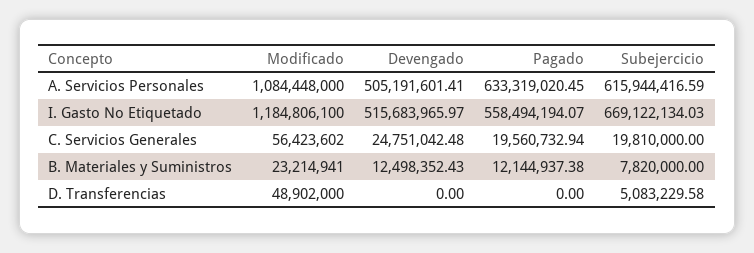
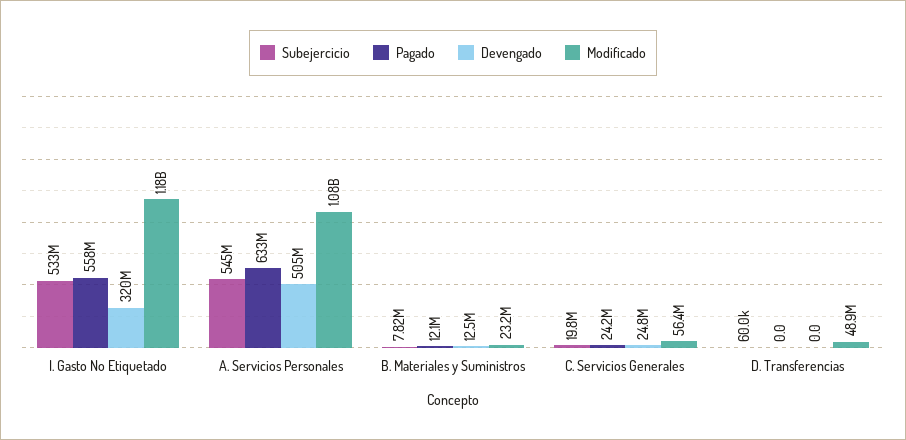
Subejercicio, A. Servicios Personales: 615944416.59 -> 545000000
Devengado, I. Gasto No Etiquetado: 515683965.97 -> 320000000
Subejercicio, I. Gasto No Etiquetado: 669122134.03 -> 533000000
Pagado, C. Servicios Generales: 19560732.94 -> 24200000
Subejercicio, D. Transferencias: 5083229.58 -> 60000

